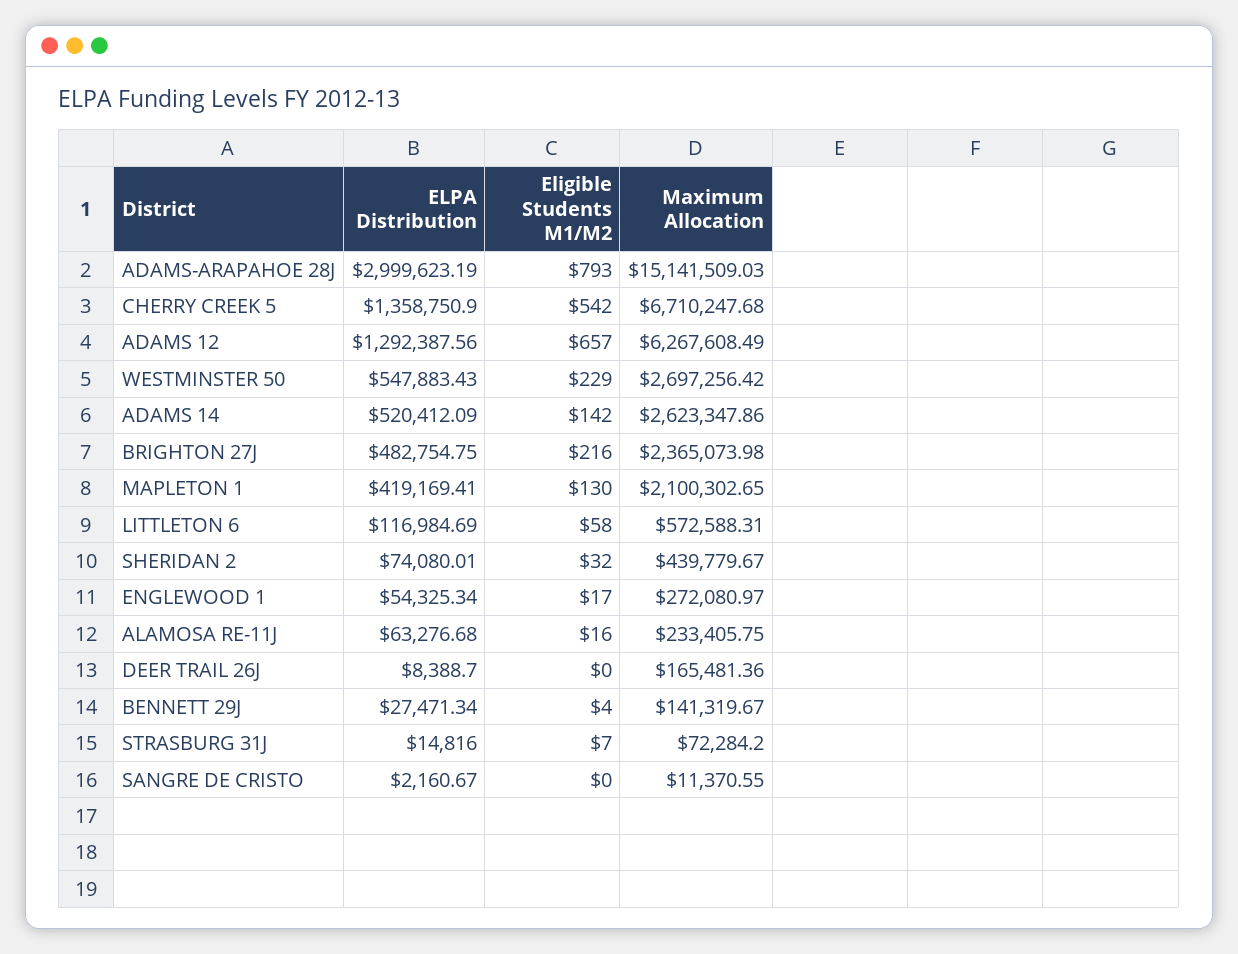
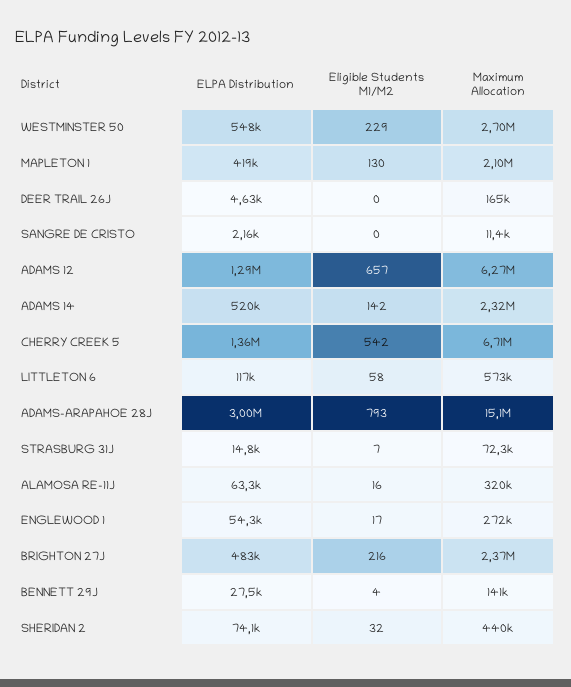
Maximum Allocation, ADAMS 14: 2623347.86 -> 2320000
Maximum Allocation, ALAMOSA RE-11J: 233405.75 -> 320000
ELPA Distribution, DEER TRAIL 26J: 8388.7 -> 4630

